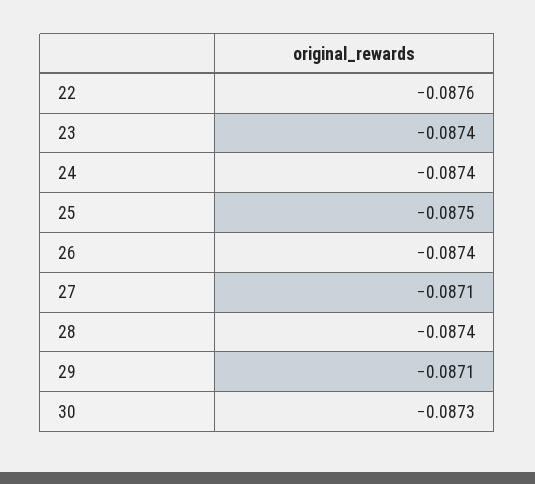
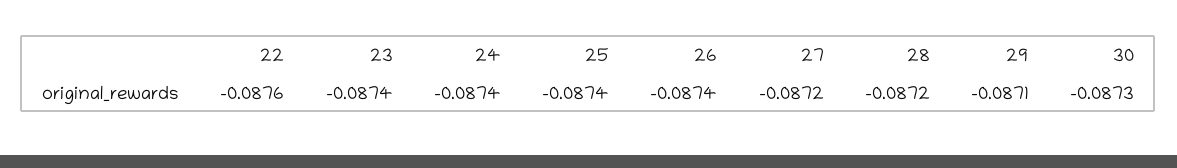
25: -0.0875 -> -0.0874
27: -0.0871 -> -0.0872
28: -0.0874 -> -0.0872

